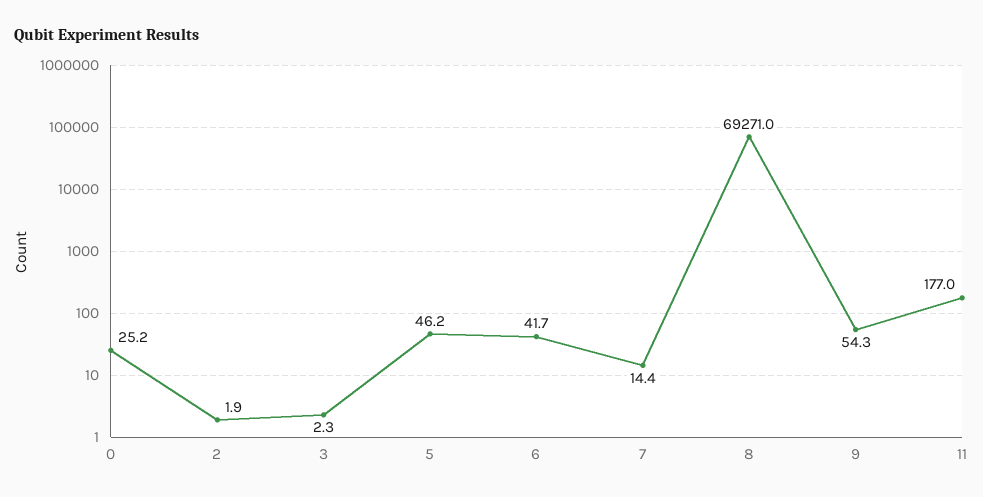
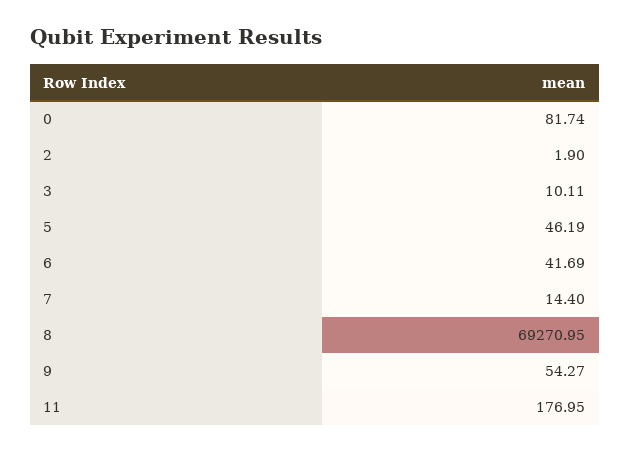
0: 25.2 -> 81.74
3: 2.3 -> 10.11

